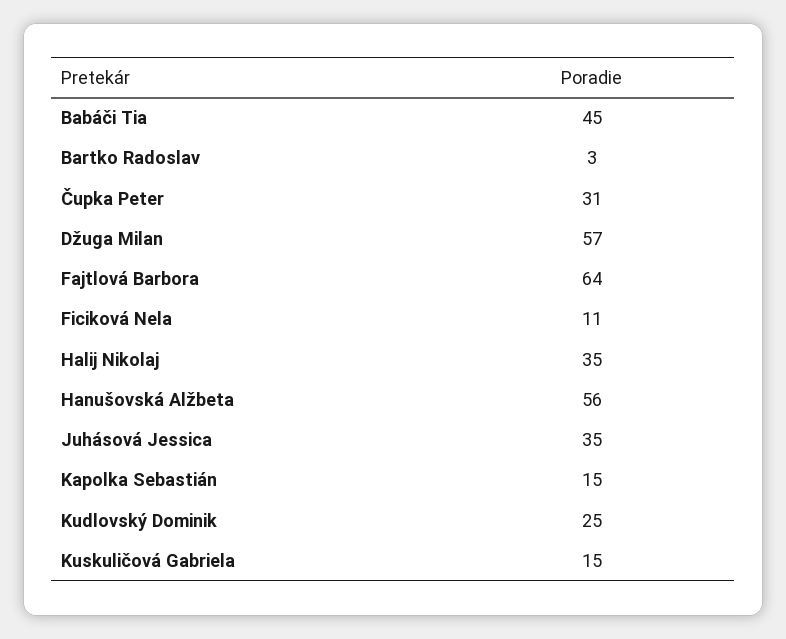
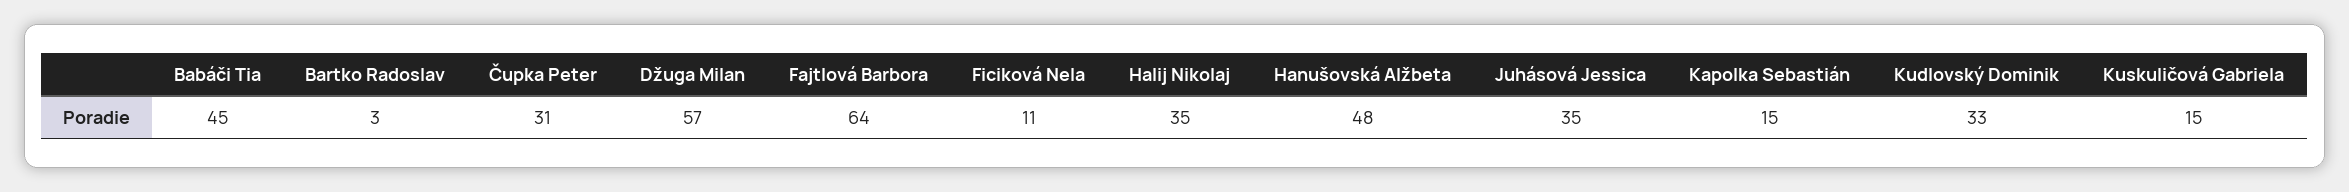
Hanušovská Alžbeta: 56 -> 48
Kudlovský Dominik: 25 -> 33

